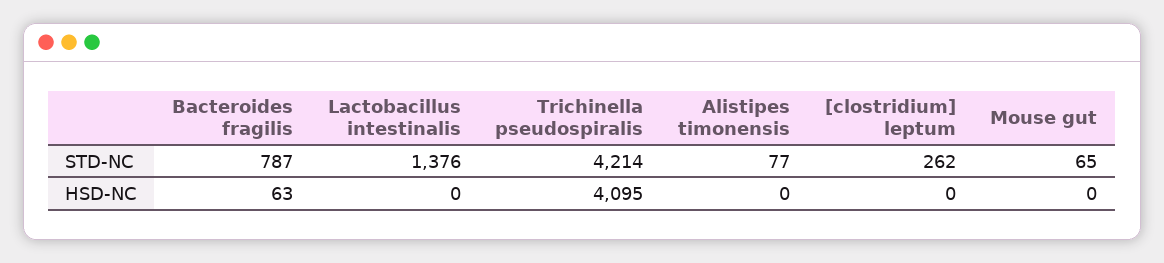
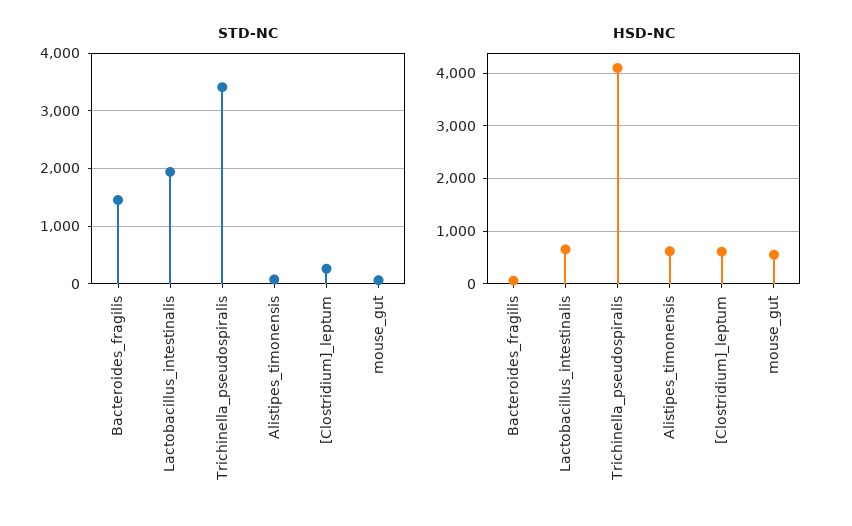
STD-NC, Bacteroides fragilis: 787 -> 1400
STD-NC, Lactobacillus intestinalis: 1376 -> 2000
STD-NC, Trichinella pseudospiralis: 4214 -> 3400
HSD-NC, Lactobacillus intestinalis: 0 -> 600
HSD-NC, Alistipes timonensis: 0 -> 600
HSD-NC, [clostridium] leptum: 0 -> 600
HSD-NC, Mouse gut: 0 -> 600

